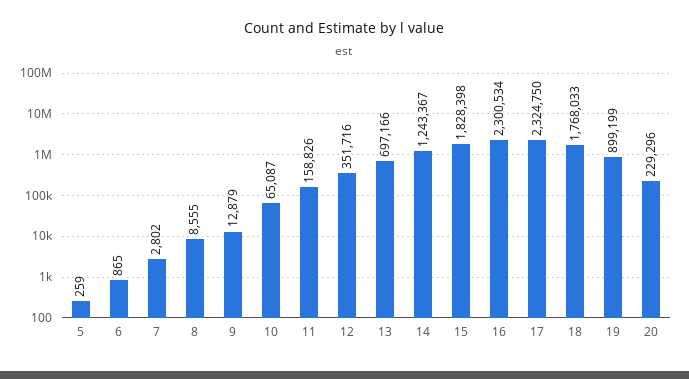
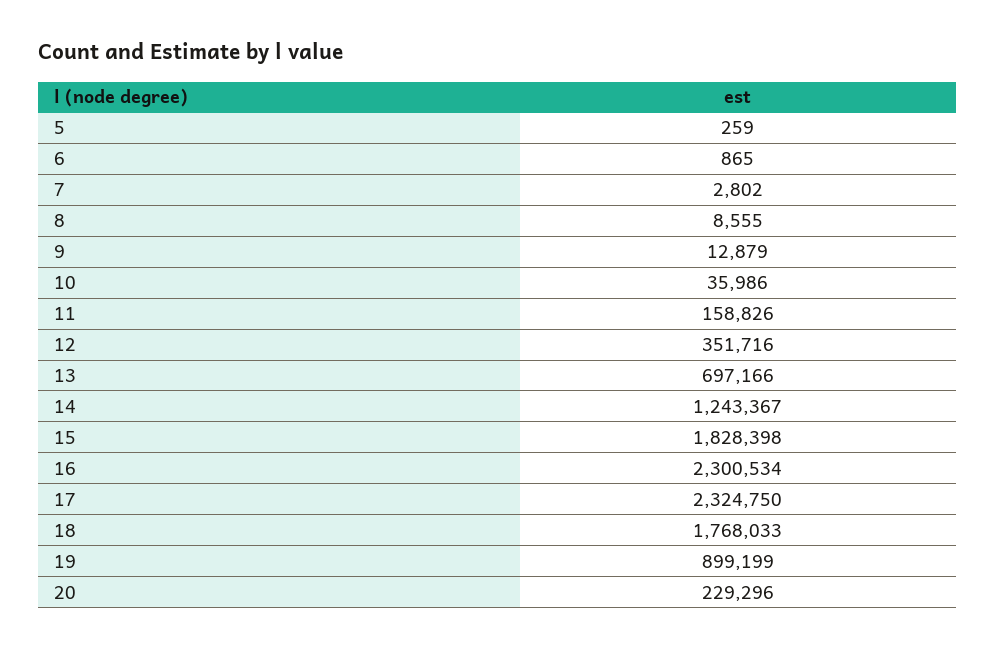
10: 65087 -> 35986

